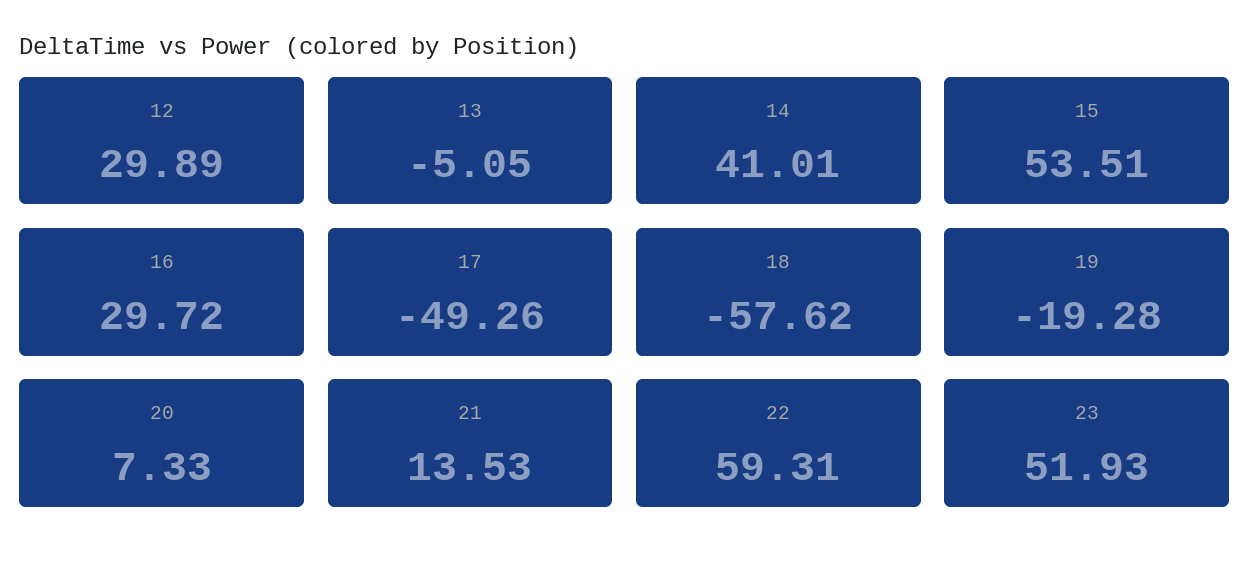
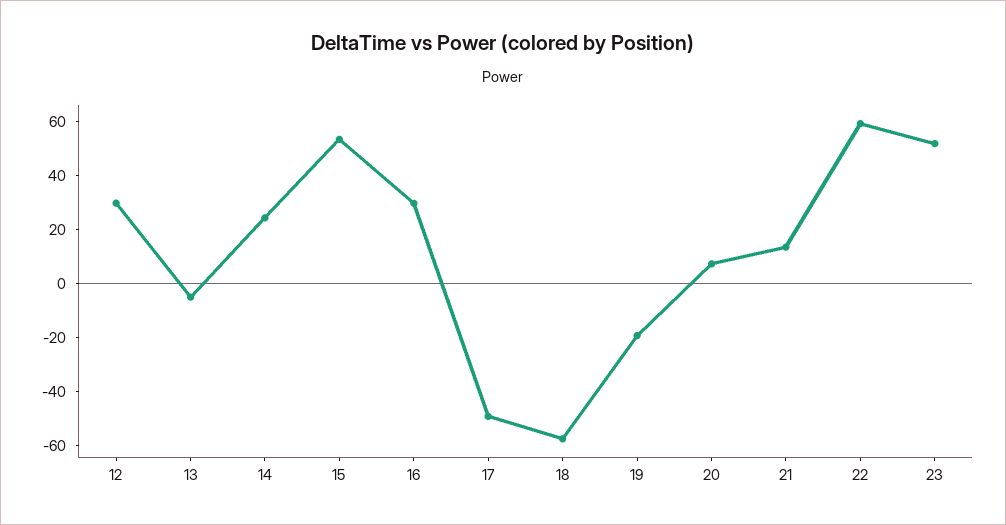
14: 41.01 -> 25

